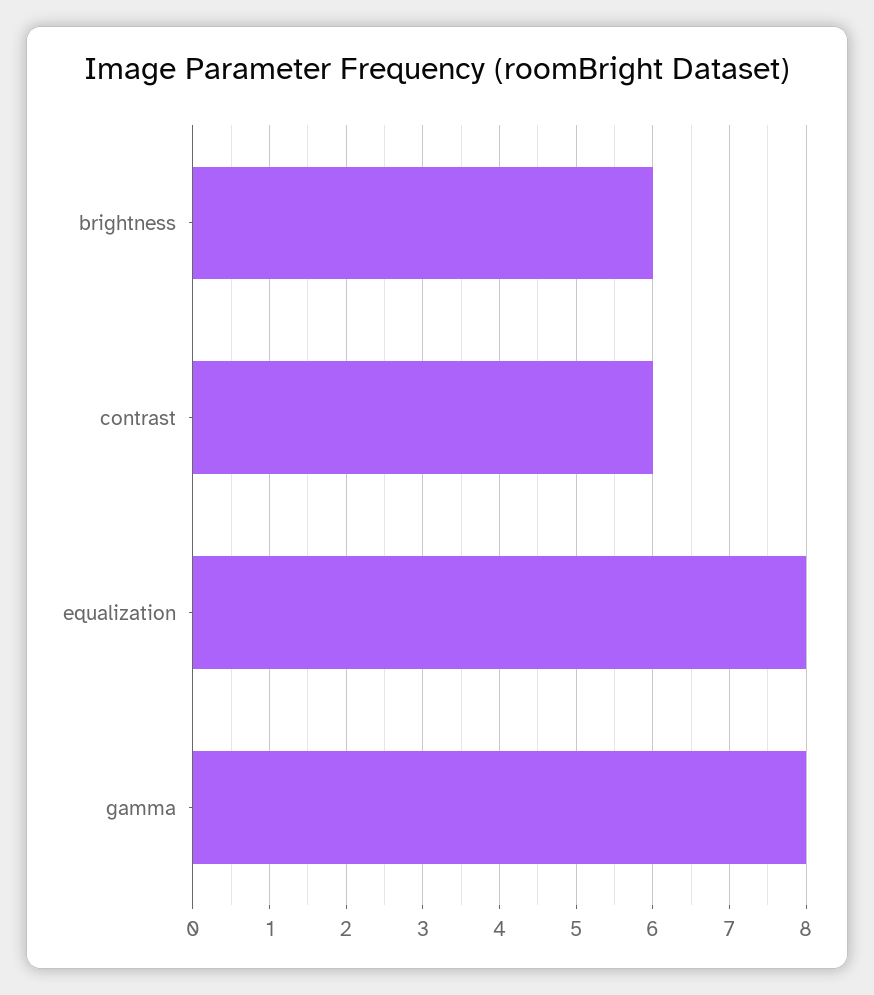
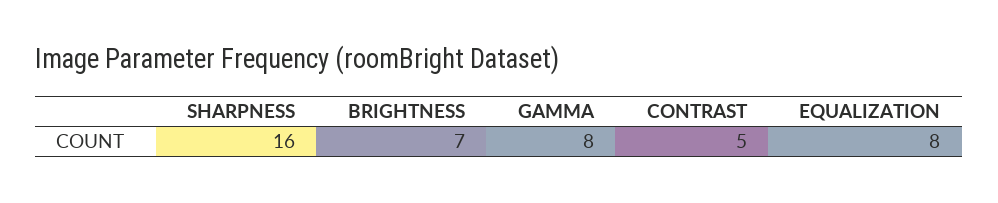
brightness: 6 -> 7
contrast: 6 -> 5
SHARPNESS: none -> 16

